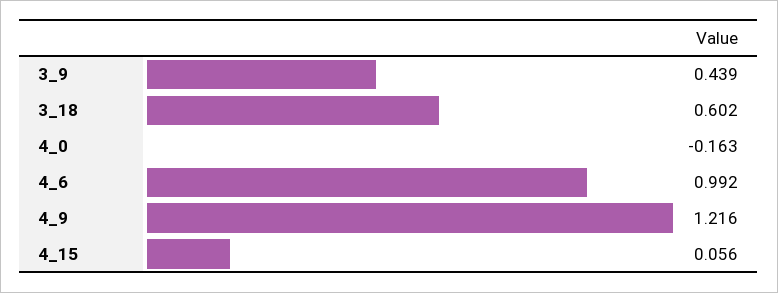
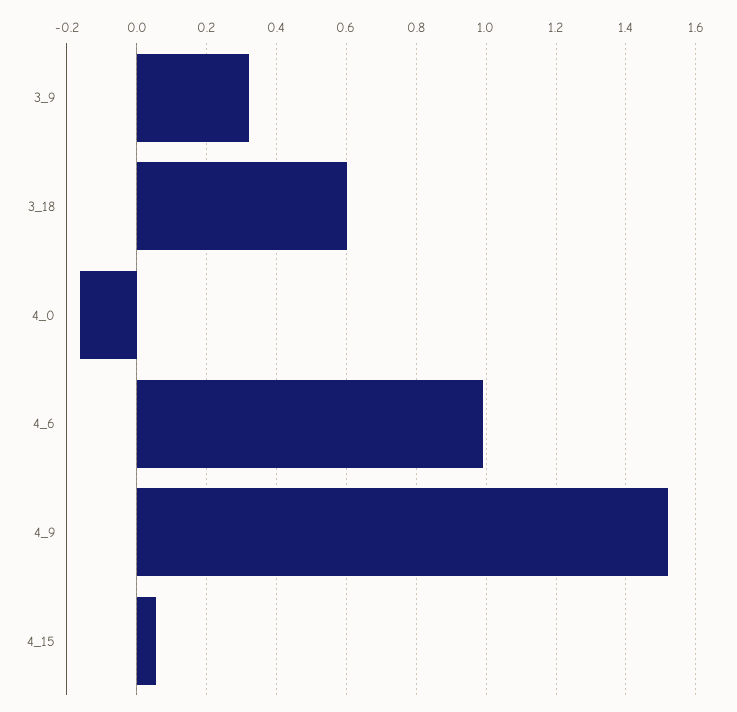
3_9: 0.439 -> 0.32
4_9: 1.216 -> 1.52

